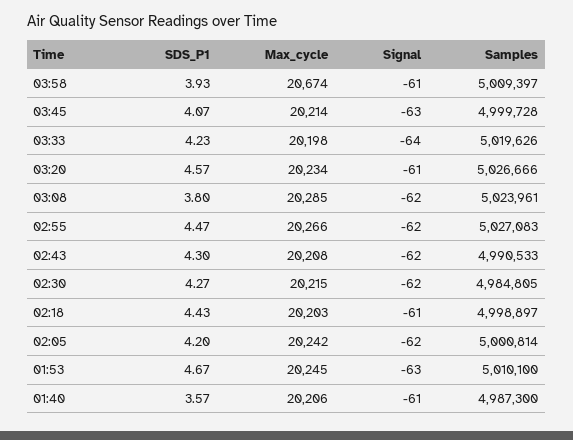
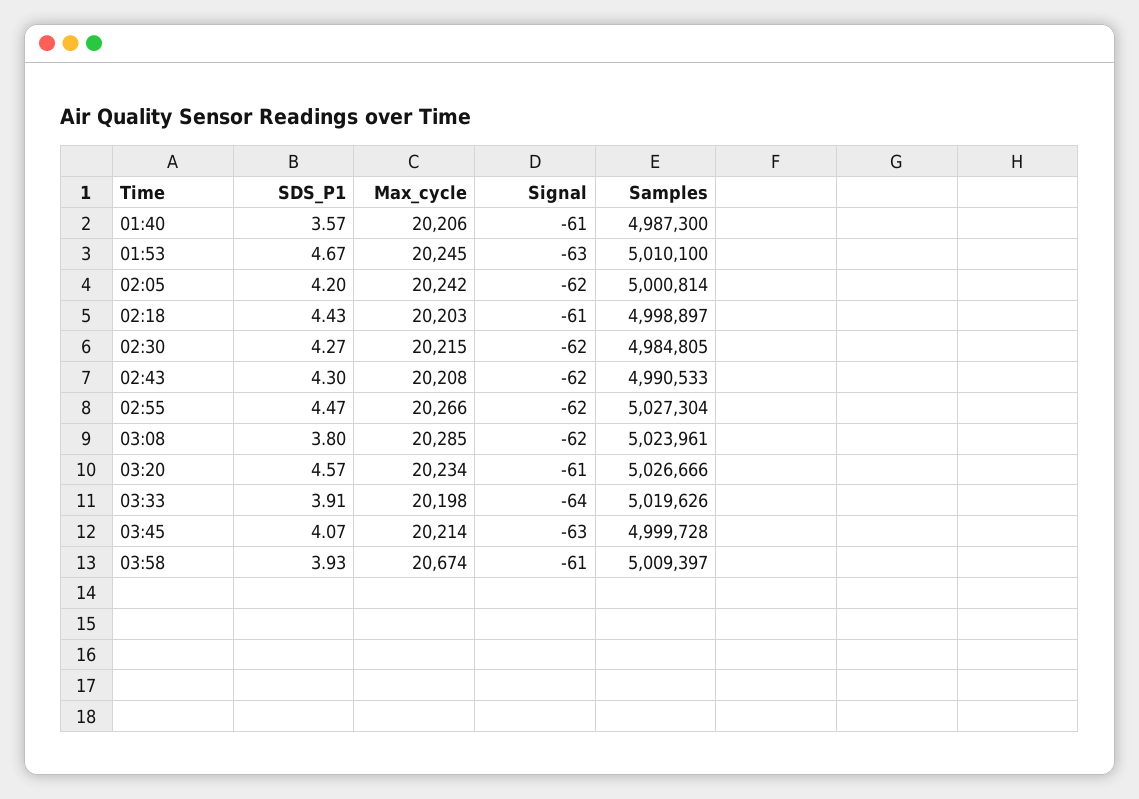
SDS_P1, 03:33: 4.23 -> 3.91
Samples, 02:55: 5027083 -> 5027304

